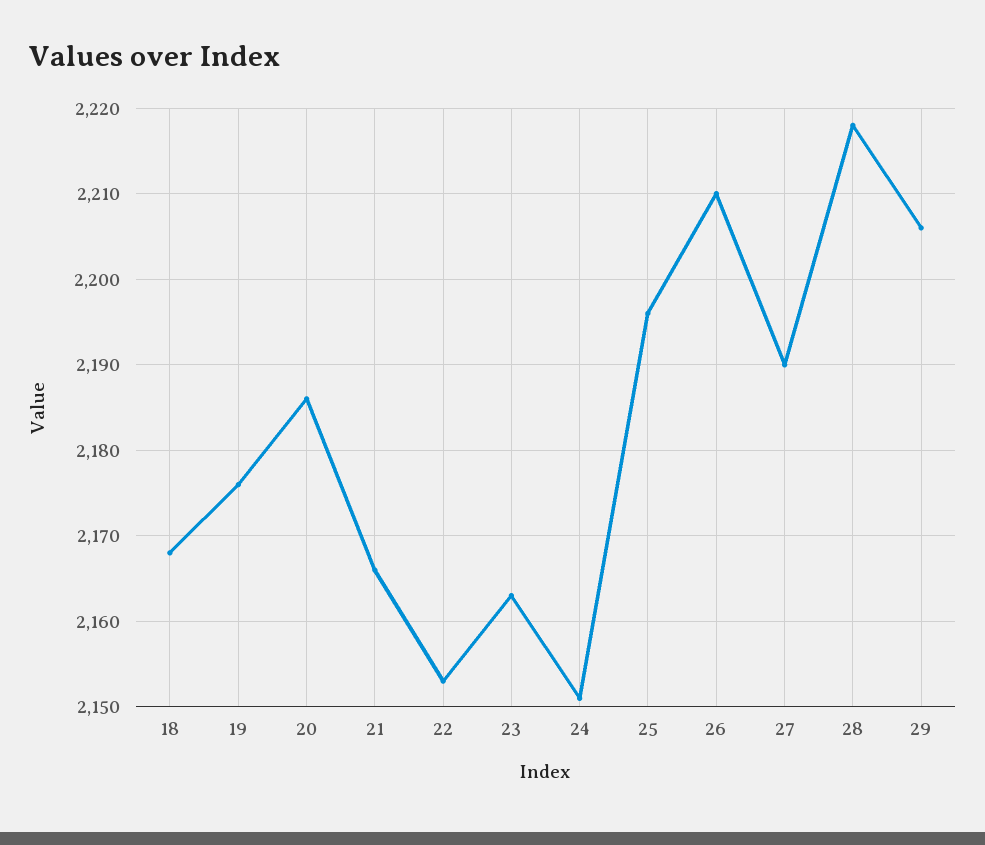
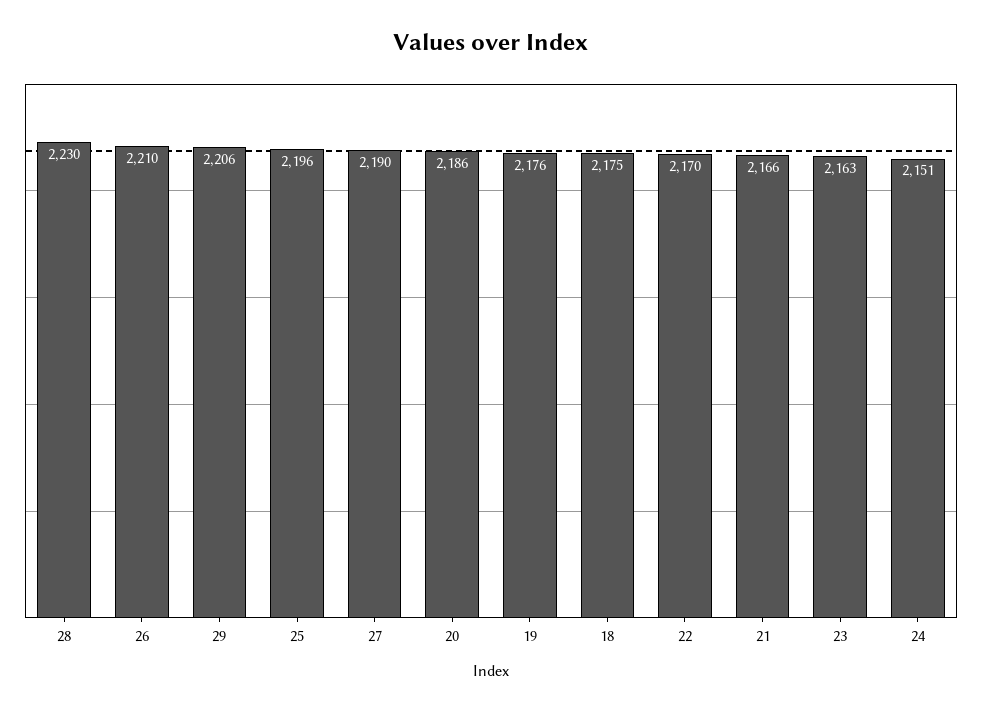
18: 2168 -> 2175
22: 2153 -> 2170
28: 2218 -> 2230

